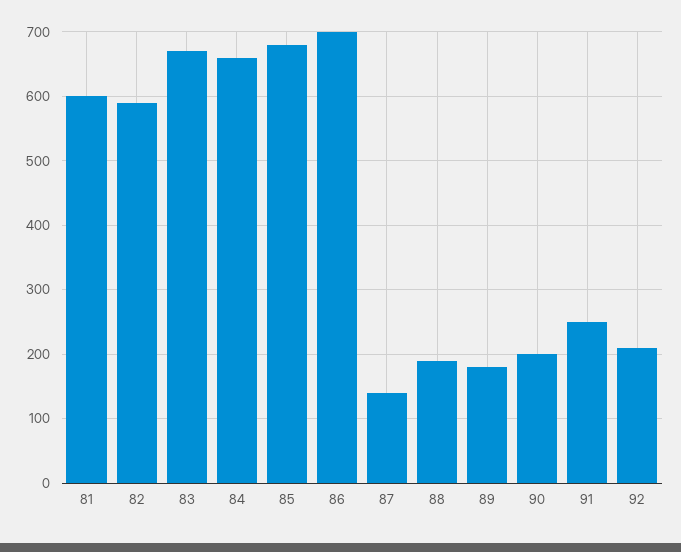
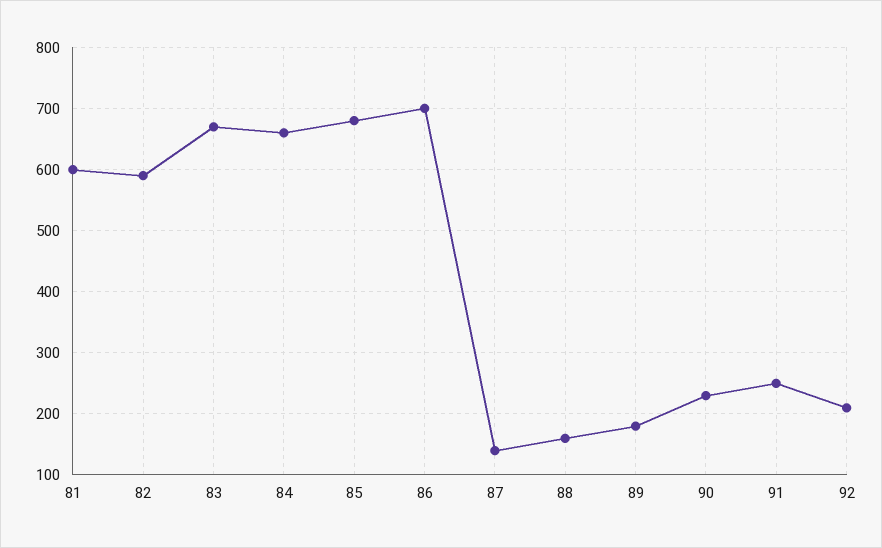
88: 190 -> 160
90: 200 -> 230

